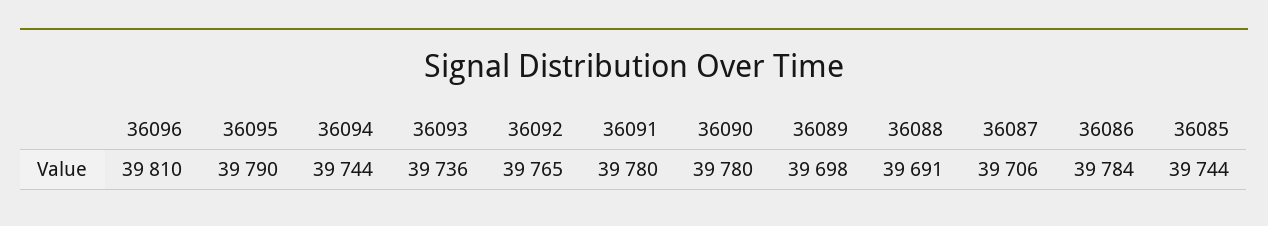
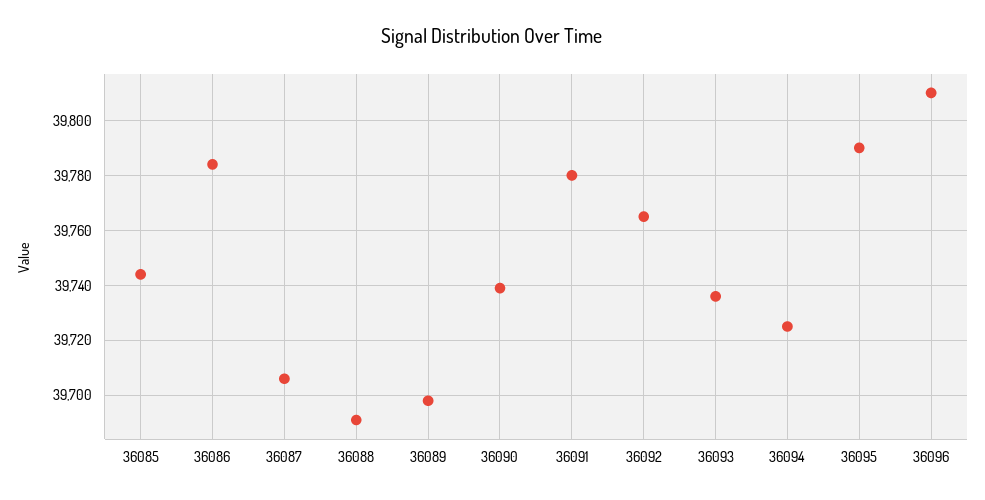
36094: 39744 -> 39725
36090: 39780 -> 39740

